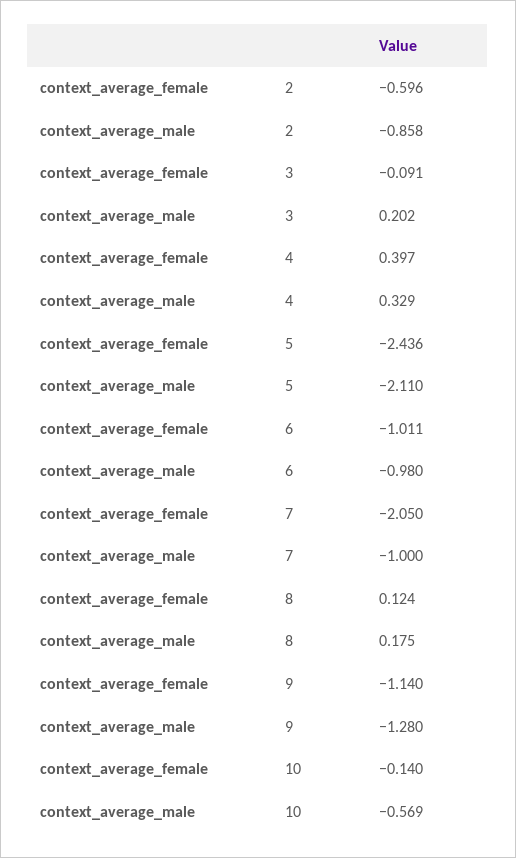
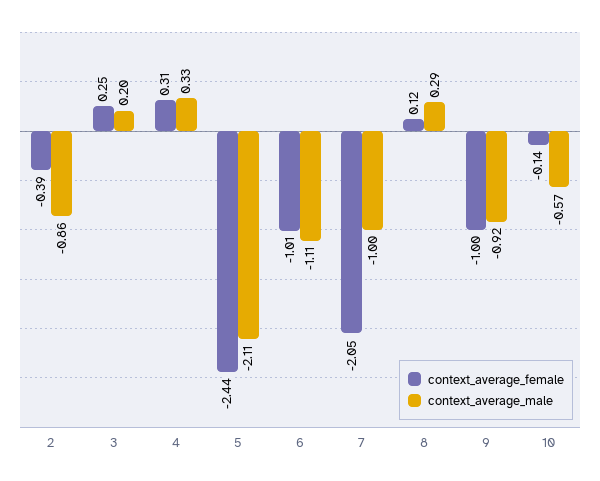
context_average_female, 2: -0.596 -> -0.39
context_average_female, 3: -0.091 -> 0.25
context_average_female, 4: 0.397 -> 0.31
context_average_male, 6: -0.98 -> -1.11
context_average_male, 8: 0.175 -> 0.29
context_average_female, 9: -1.14 -> -1
context_average_male, 9: -1.28 -> -0.92

